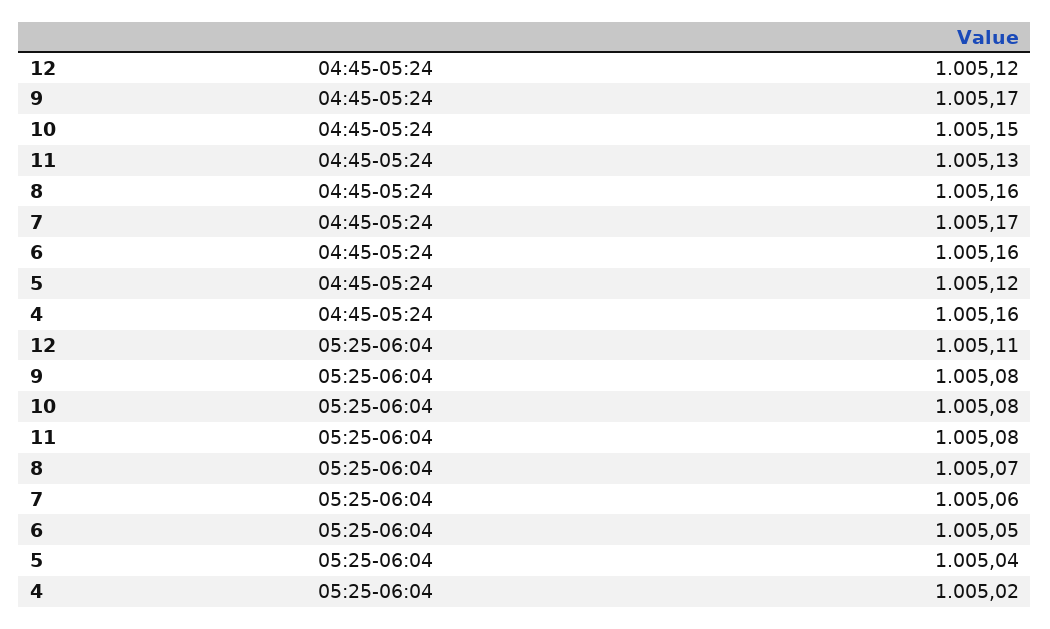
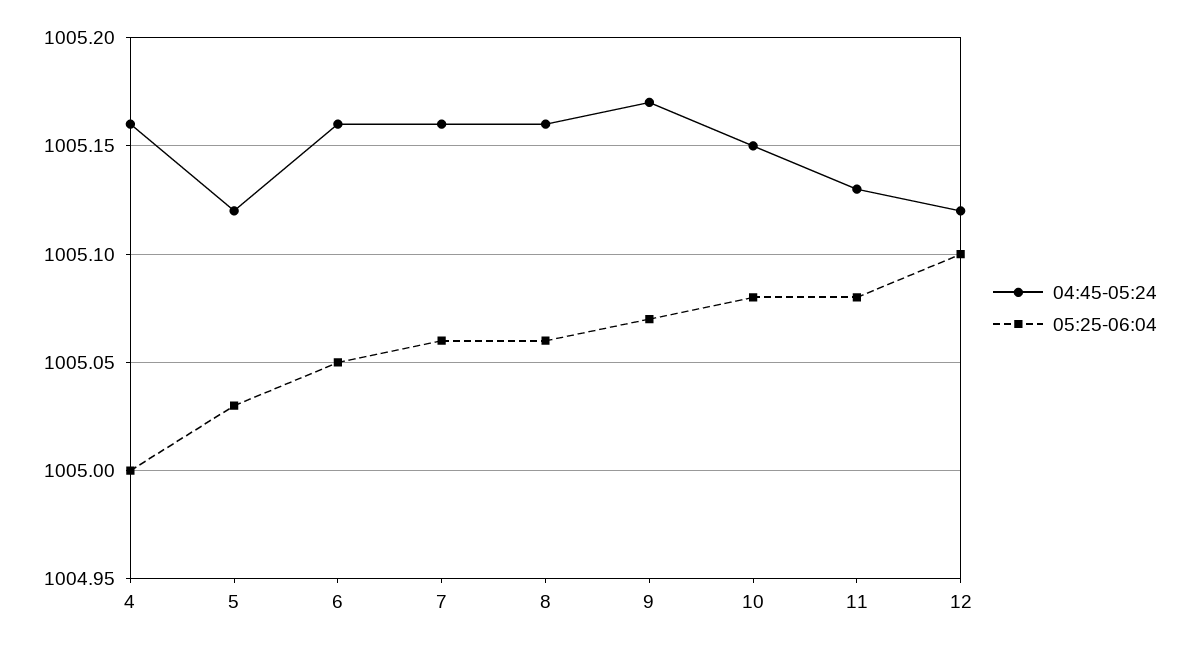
04:45-05:24, 7: 1005.17 -> 1005.16
05:25-06:04, 12: 1005.11 -> 1005.1
05:25-06:04, 9: 1005.08 -> 1005.07
05:25-06:04, 8: 1005.07 -> 1005.06
05:25-06:04, 5: 1005.04 -> 1005.03
05:25-06:04, 4: 1005.02 -> 1005

